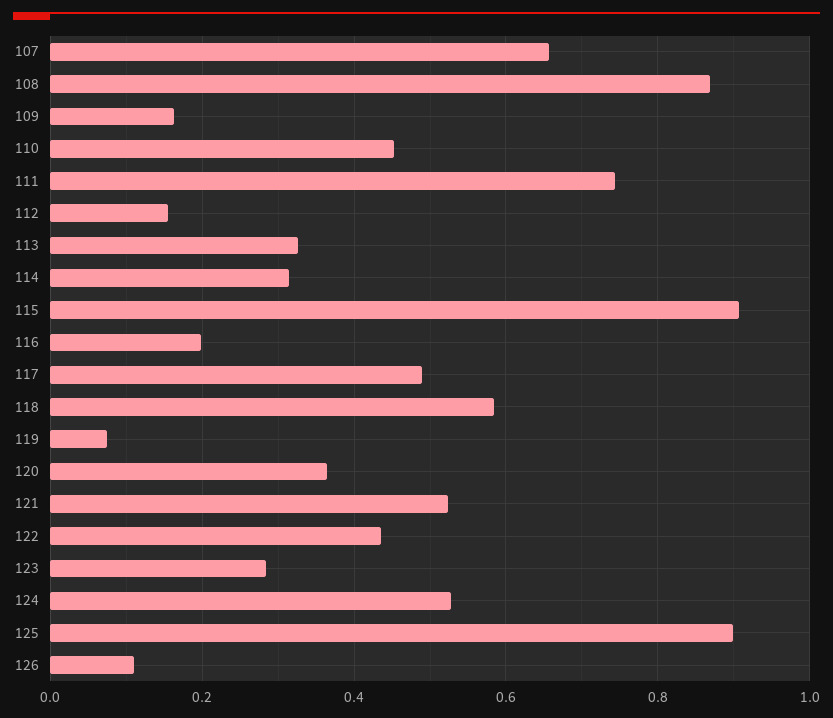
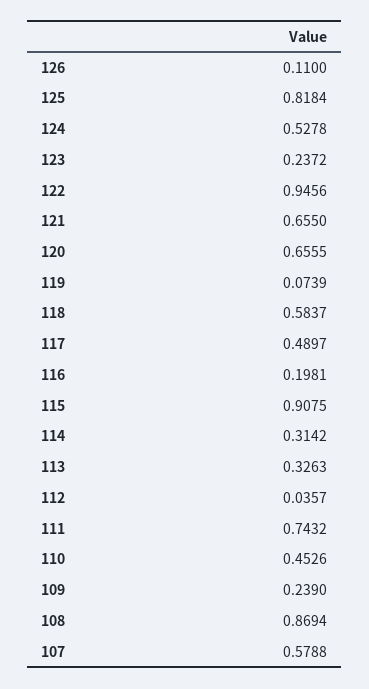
107: 0.66 -> 0.5788
109: 0.16 -> 0.239
112: 0.16 -> 0.0357
120: 0.36 -> 0.6555
121: 0.52 -> 0.655
122: 0.44 -> 0.9456
123: 0.28 -> 0.2372
125: 0.9 -> 0.8184

